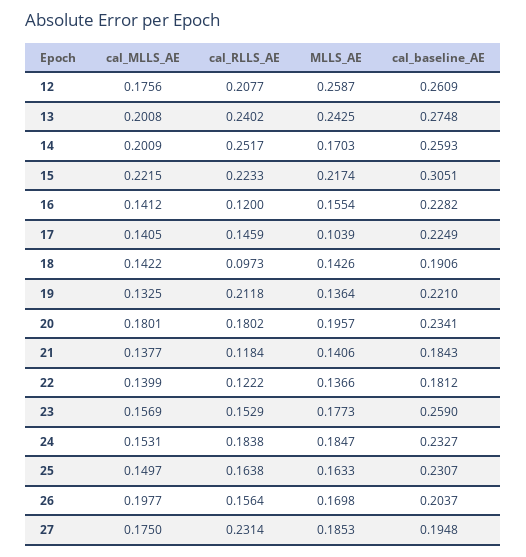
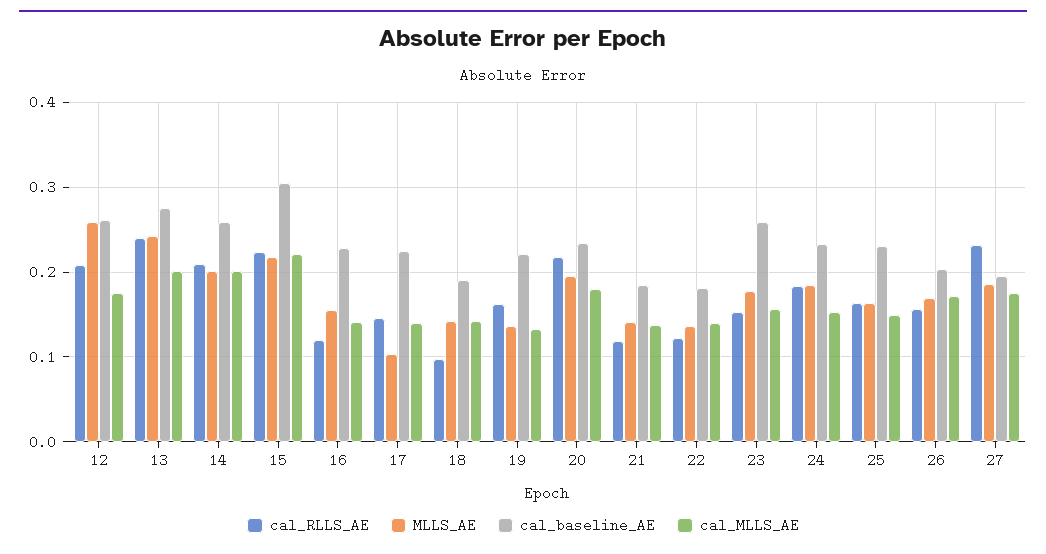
cal_RLLS_AE, 14: 0.2517 -> 0.21
MLLS_AE, 14: 0.1703 -> 0.2
cal_RLLS_AE, 19: 0.2118 -> 0.16
cal_RLLS_AE, 20: 0.1802 -> 0.22
cal_MLLS_AE, 26: 0.1977 -> 0.17

